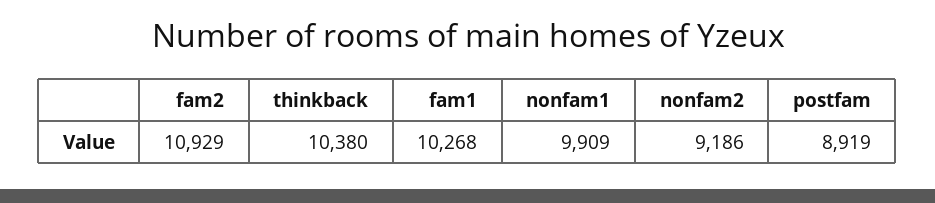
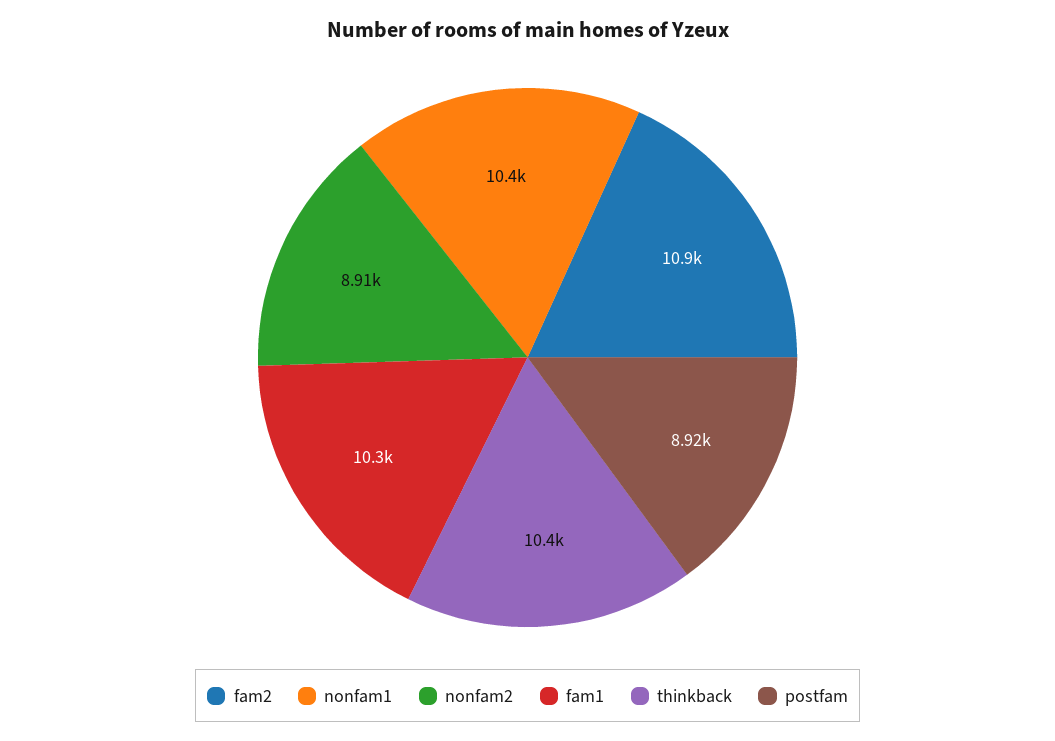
nonfam1: 9909 -> 10400
nonfam2: 9186 -> 8910

